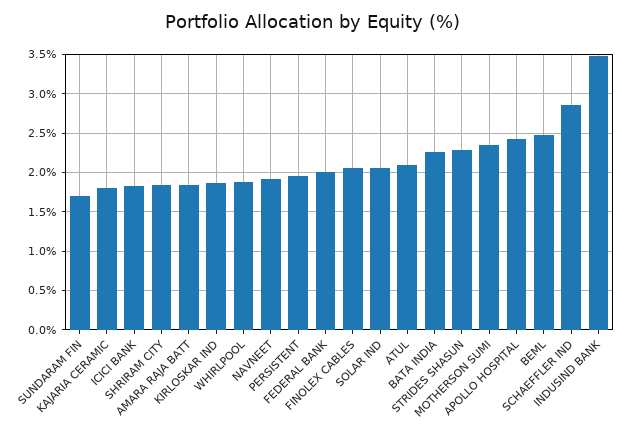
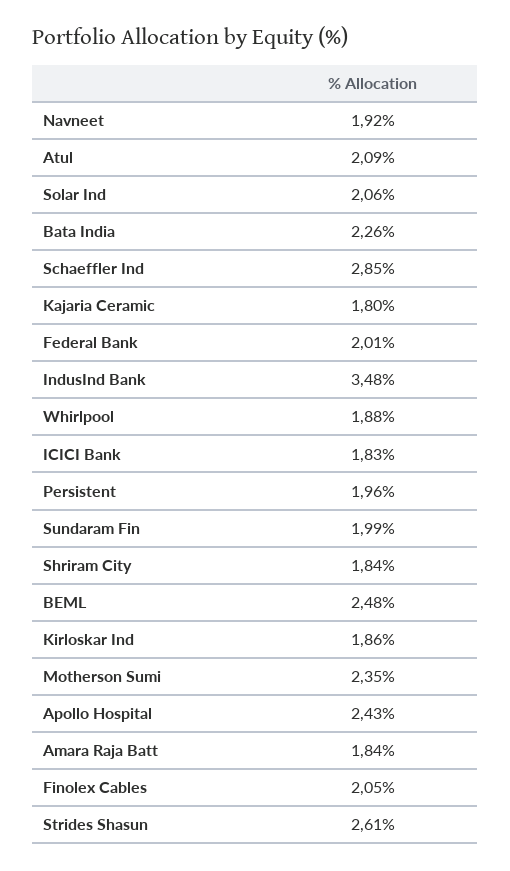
SUNDARAM FIN: 1.7 -> 1.99
STRIDES SHASUN: 2.3 -> 2.61

